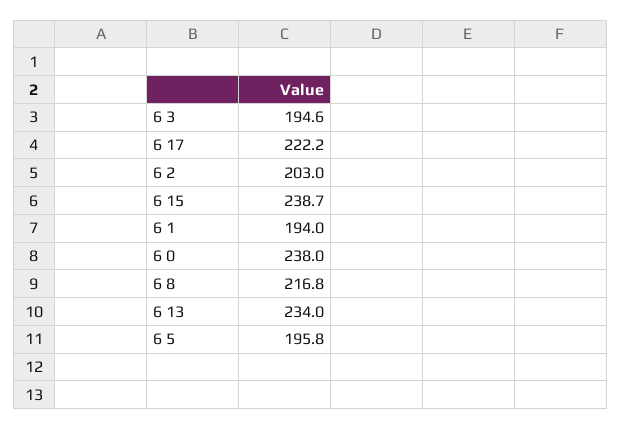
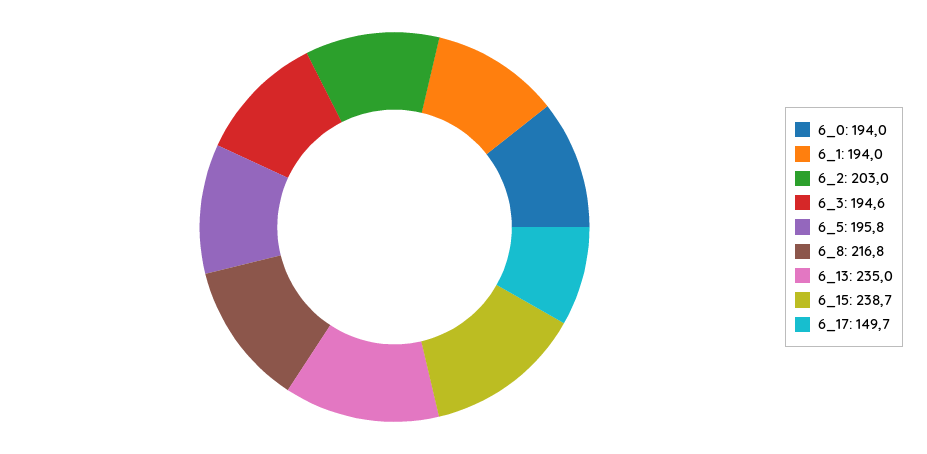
6 17: 222.2 -> 149.7
6 0: 238 -> 194
6 13: 234 -> 235

